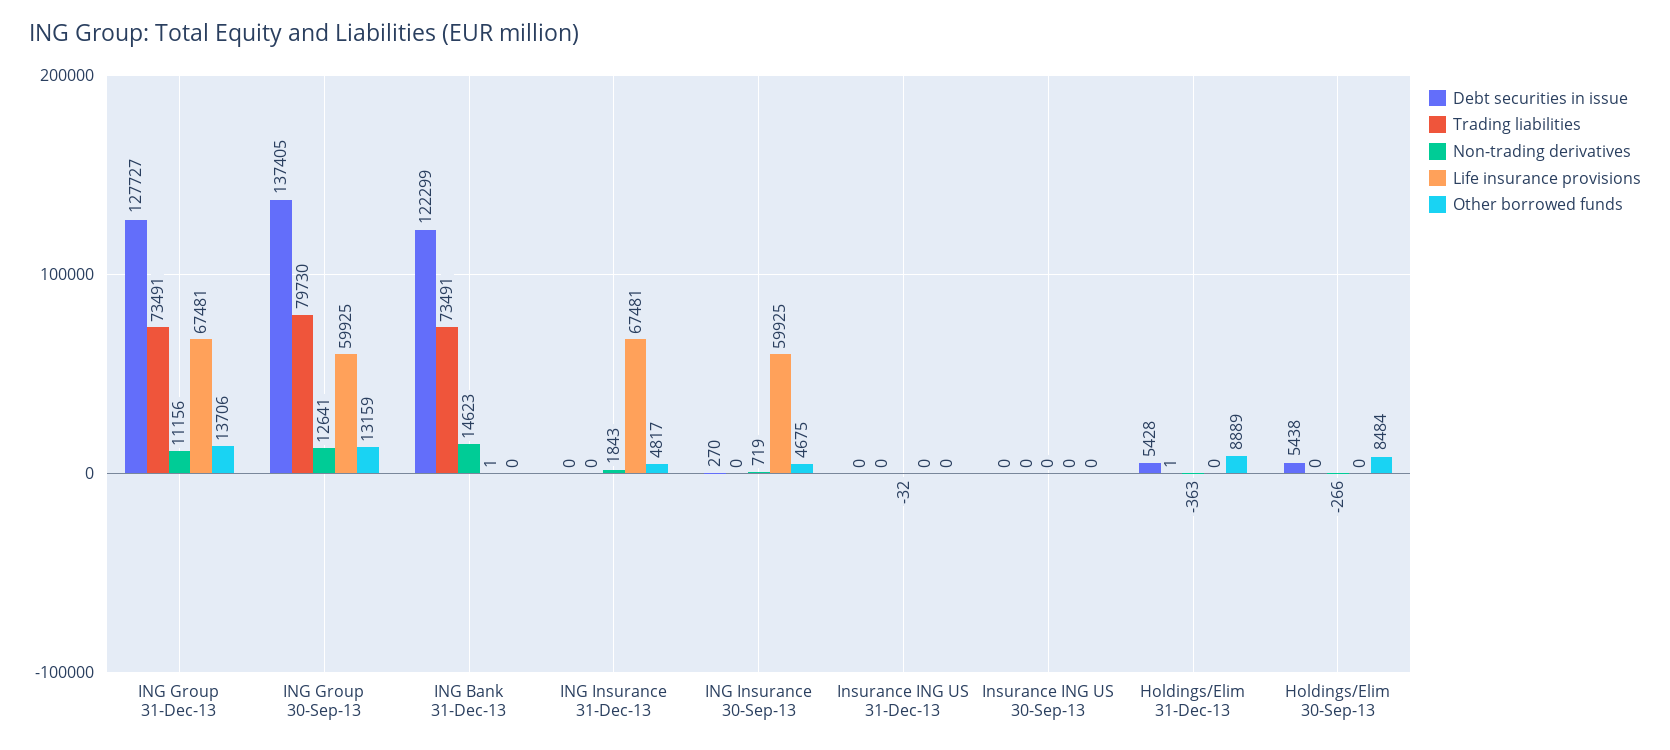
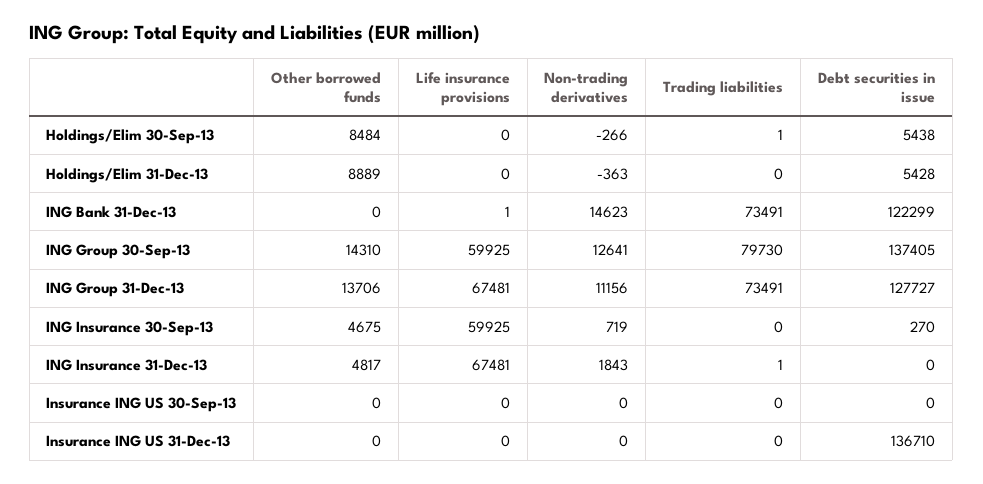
Other borrowed funds, ING Group 30-Sep-13: 13159 -> 14310
Trading liabilities, ING Insurance 31-Dec-13: 0 -> 1
Debt securities in issue, Insurance ING US 31-Dec-13: 0 -> 136710
Non-trading derivatives, Insurance ING US 31-Dec-13: -32 -> 0
Trading liabilities, Holdings/Elim 31-Dec-13: 1 -> 0
Trading liabilities, Holdings/Elim 30-Sep-13: 0 -> 1

